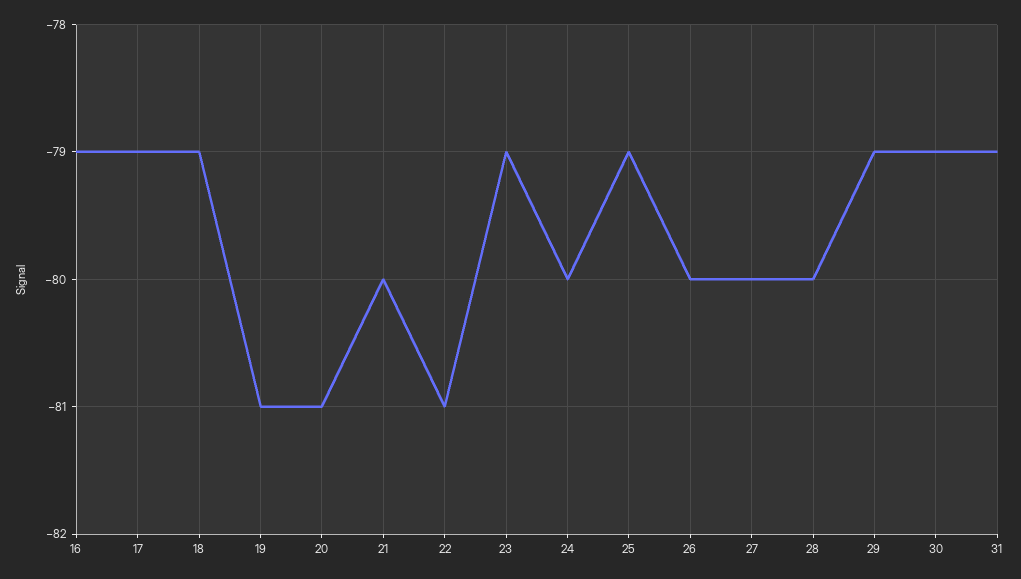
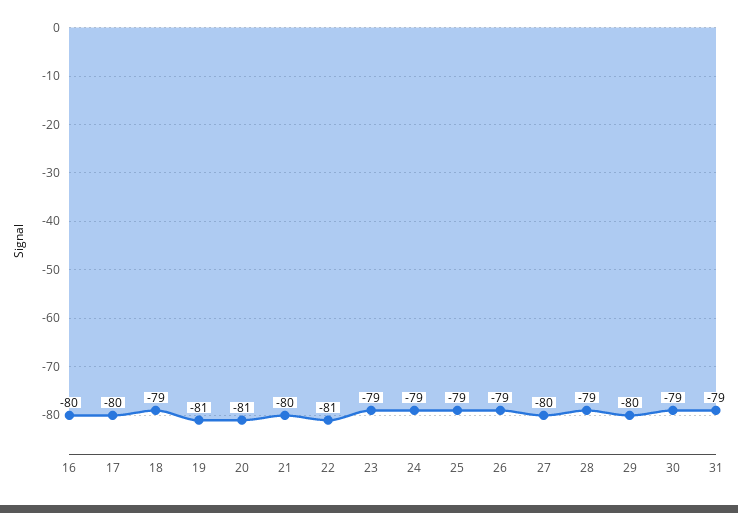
16: -79 -> -80
17: -79 -> -80
24: -80 -> -79
26: -80 -> -79
28: -80 -> -79
29: -79 -> -80

